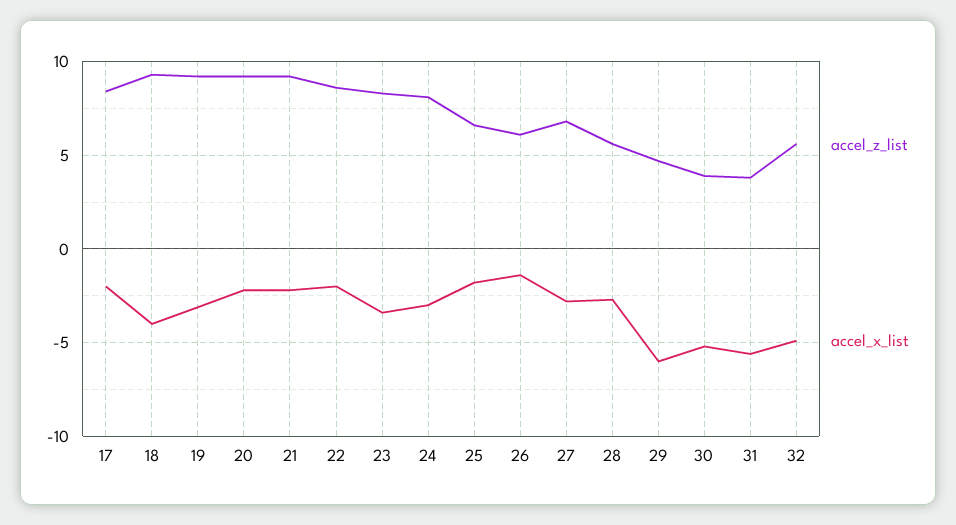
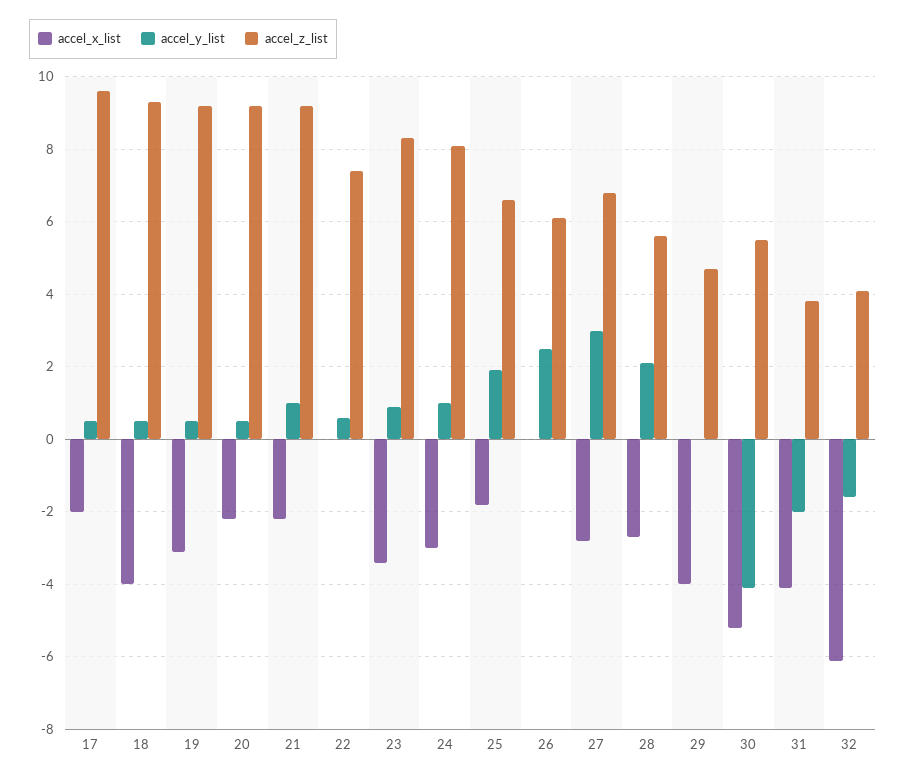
accel_z_list, 17: 8.5 -> 9.5
accel_z_list, 22: 8.5 -> 7.5
accel_x_list, 22: -2 -> 0
accel_x_list, 26: -1.5 -> 0
accel_x_list, 29: -6 -> -4
accel_z_list, 30: 4 -> 5.5
accel_x_list, 31: -5.5 -> -4
accel_z_list, 32: 5.5 -> 4
accel_x_list, 32: -5 -> -6
accel_y_list, 17: none -> 0.5
accel_y_list, 18: none -> 0.5
accel_y_list, 19: none -> 0.5
accel_y_list, 20: none -> 0.5
accel_y_list, 21: none -> 1
accel_y_list, 22: none -> 0.5
accel_y_list, 23: none -> 1
accel_y_list, 24: none -> 1
accel_y_list, 25: none -> 2
accel_y_list, 26: none -> 2.5
accel_y_list, 27: none -> 3
accel_y_list, 28: none -> 2
accel_y_list, 29: none -> 0
accel_y_list, 30: none -> -4
accel_y_list, 31: none -> -2
accel_y_list, 32: none -> -1.5

